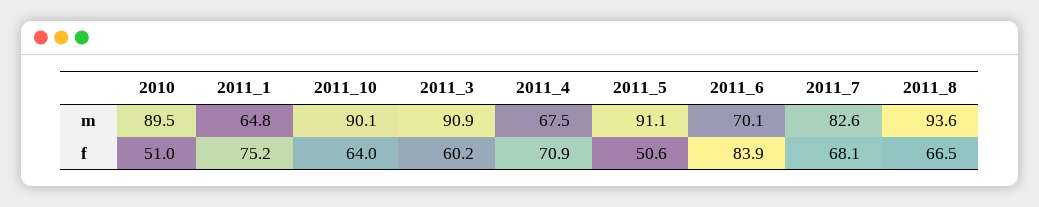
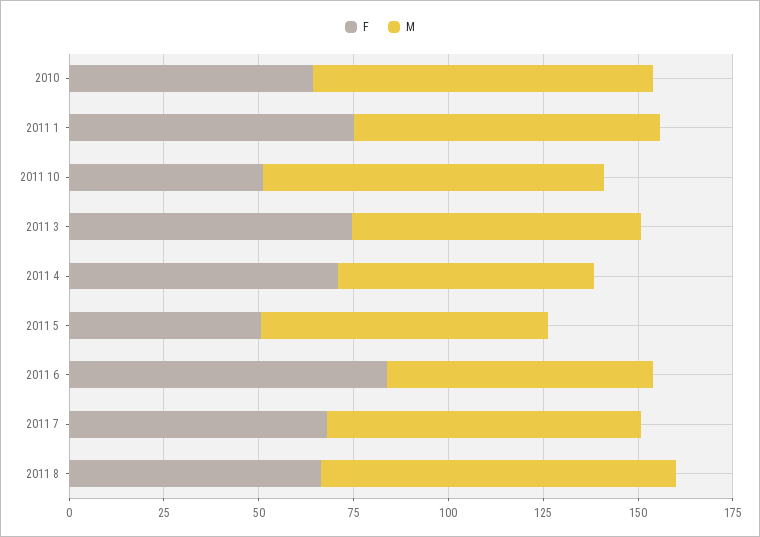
m, 2011_1: 64.8 -> 80
m, 2011_3: 90.9 -> 75
m, 2011_5: 91.1 -> 75
f, 2010: 51 -> 65
f, 2011_10: 64 -> 50
f, 2011_3: 60.2 -> 75

